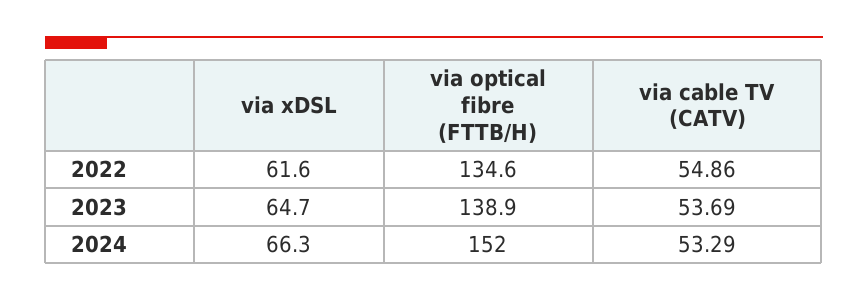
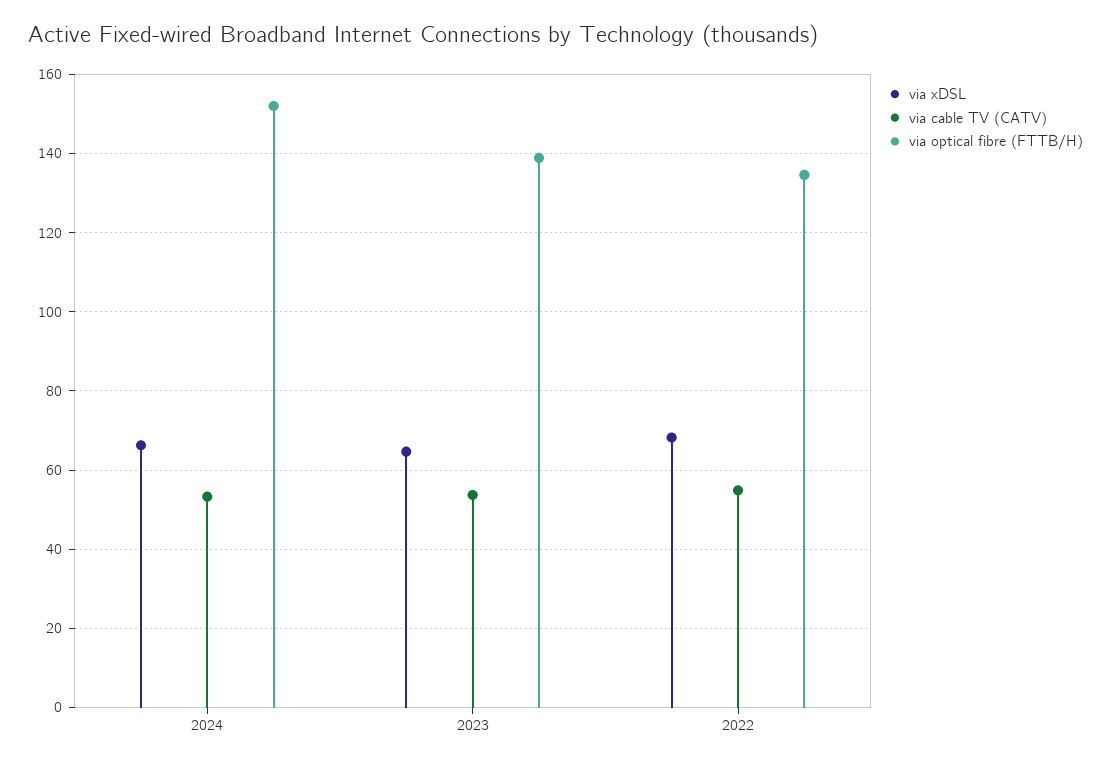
via xDSL, 2022: 61.6 -> 68

